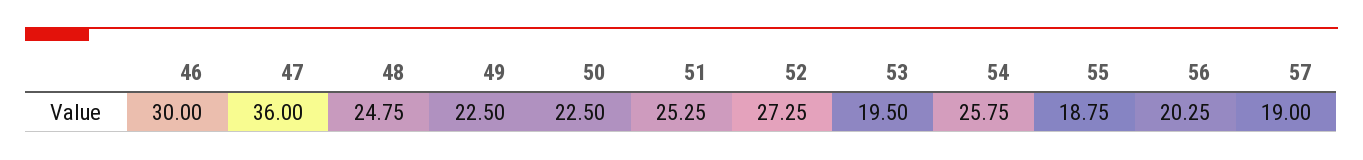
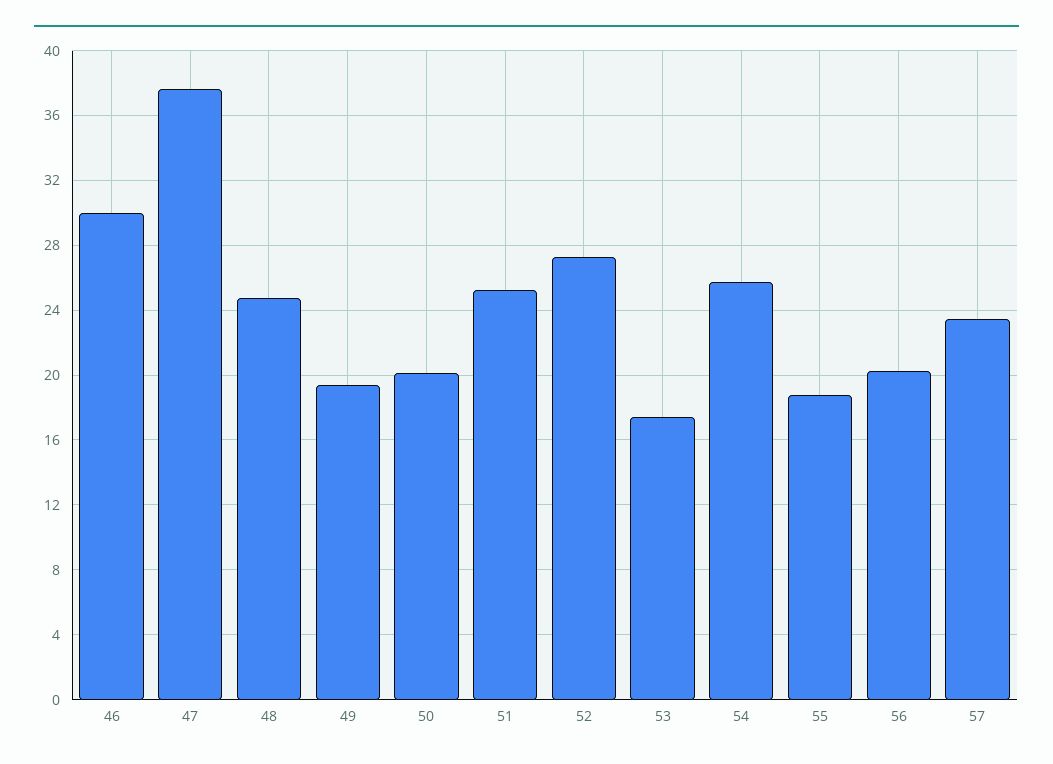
47: 36 -> 37.5
49: 22.5 -> 19.5
50: 22.5 -> 20
53: 19.5 -> 17.5
57: 19 -> 23.5

